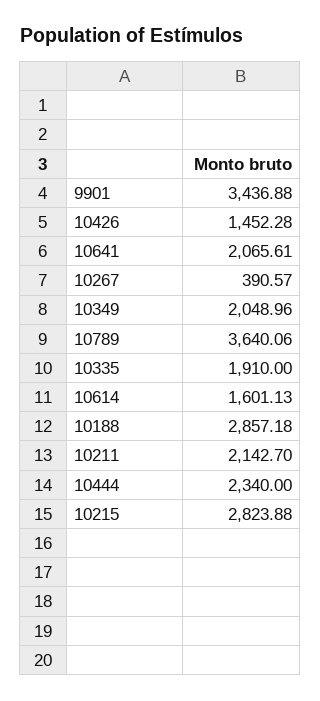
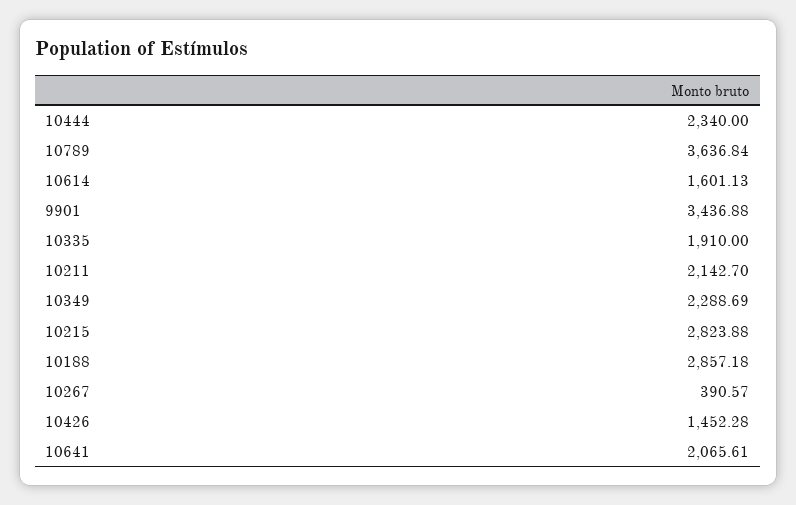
10349: 2048.96 -> 2288.69
10789: 3640.06 -> 3636.84

